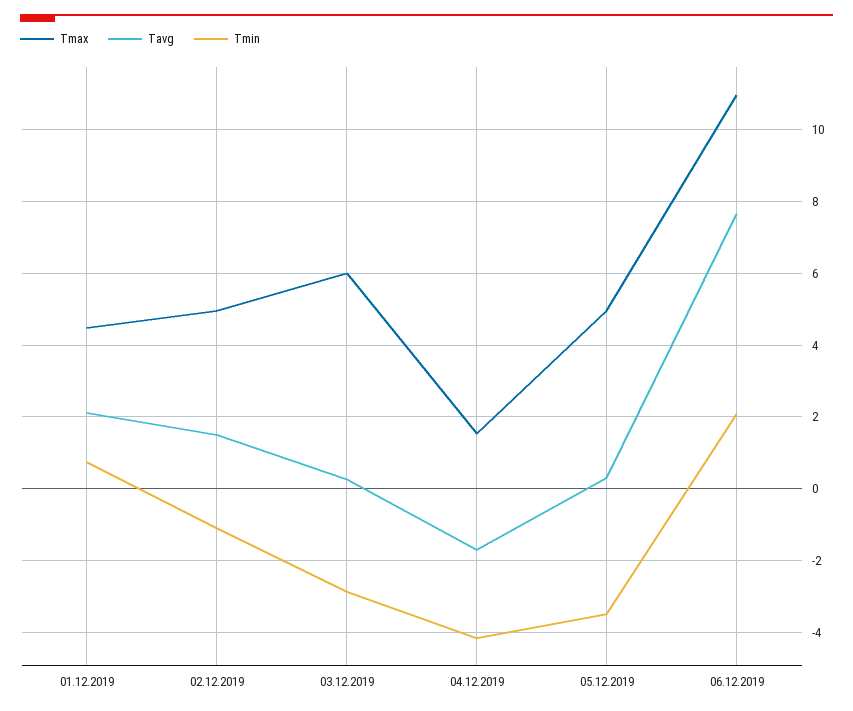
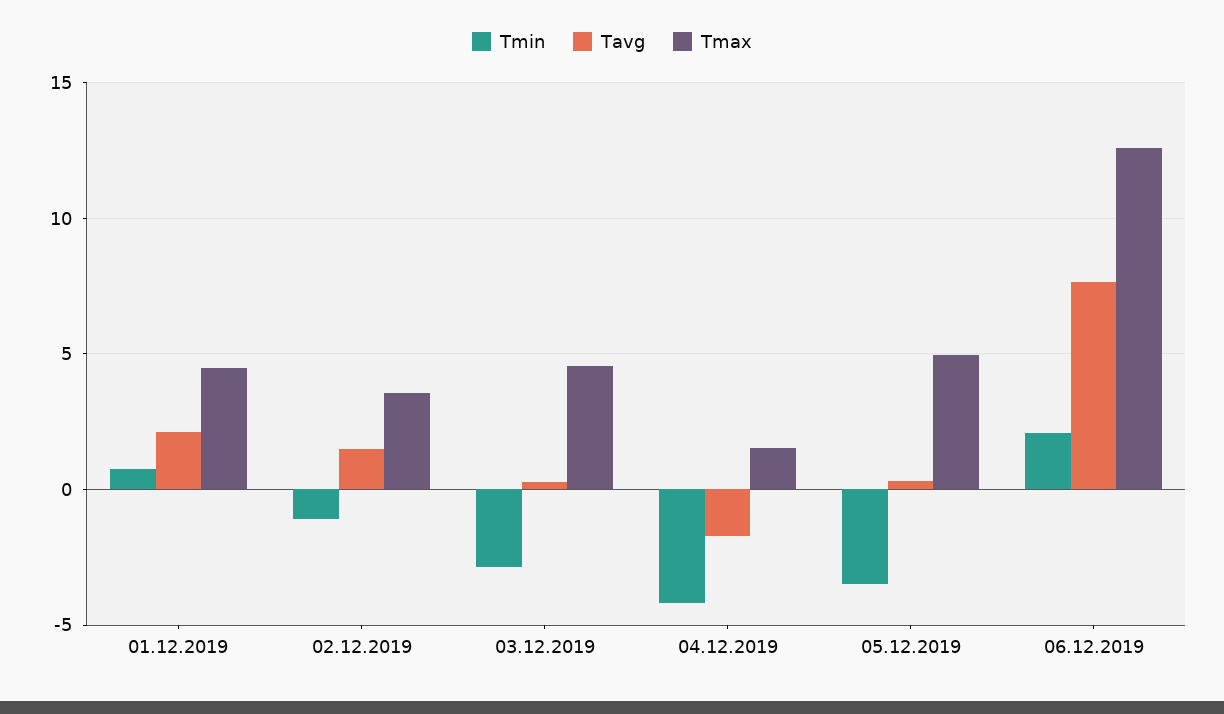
Tmax, 02.12.2019: 5 -> 3.5
Tmax, 03.12.2019: 6 -> 4.5
Tmax, 06.12.2019: 11 -> 12.5

